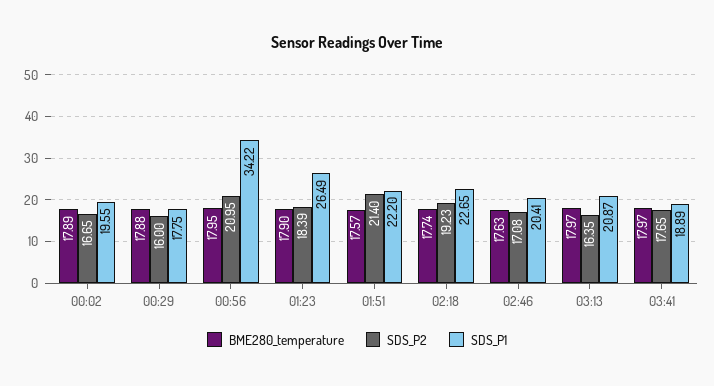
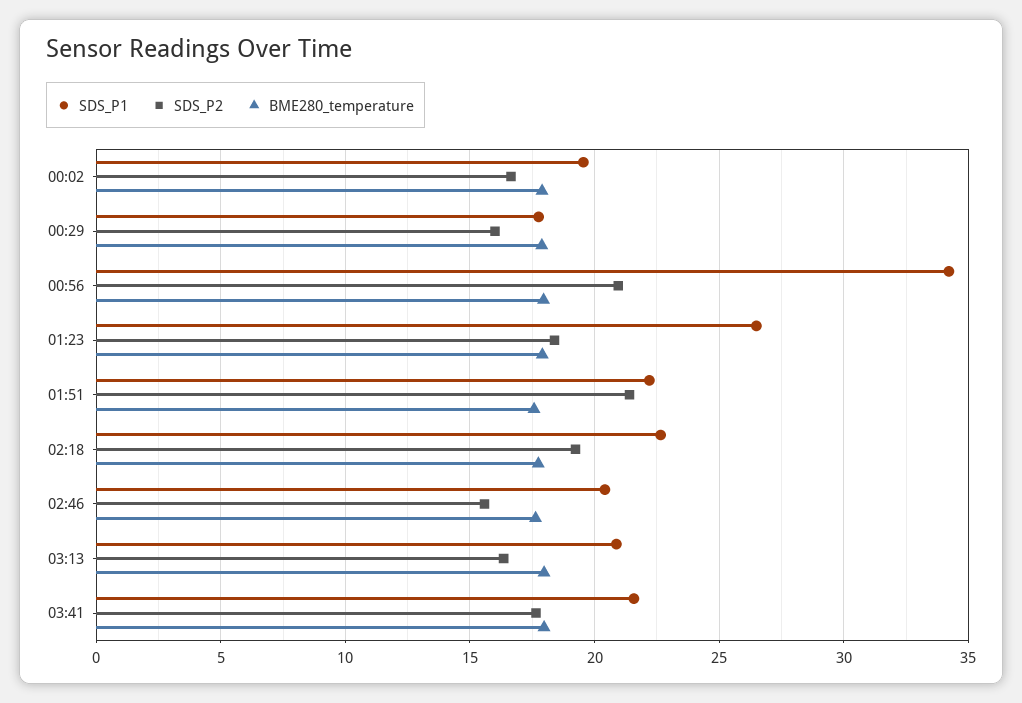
SDS_P2, 02:46: 17.08 -> 15.5
SDS_P1, 03:41: 18.89 -> 21.5

